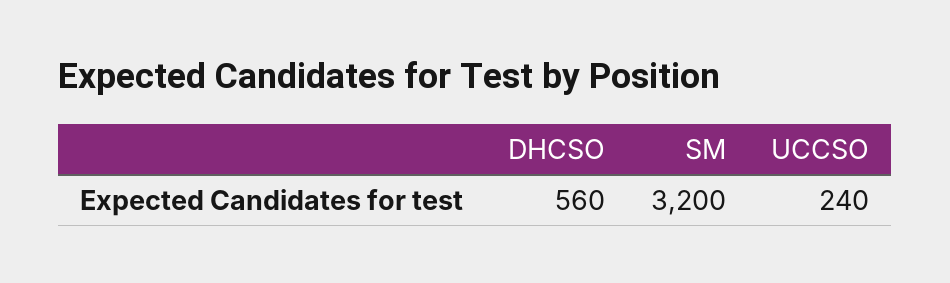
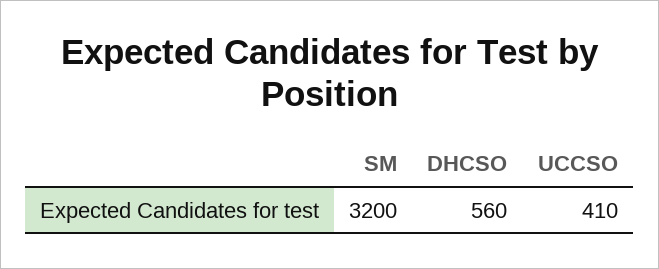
UCCSO: 240 -> 410

